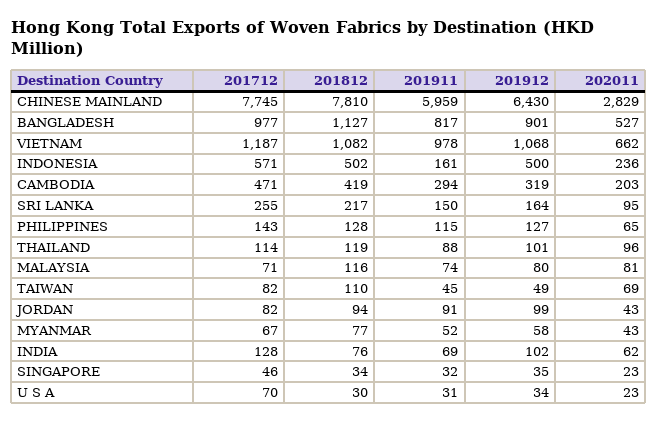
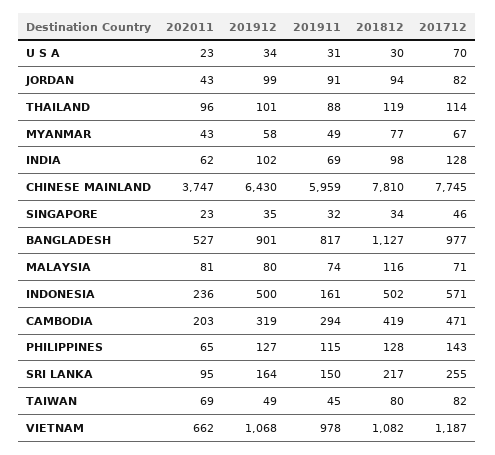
202011, CHINESE MAINLAND: 2829 -> 3747
201812, TAIWAN: 110 -> 80
201911, MYANMAR: 52 -> 49
201812, INDIA: 76 -> 98

